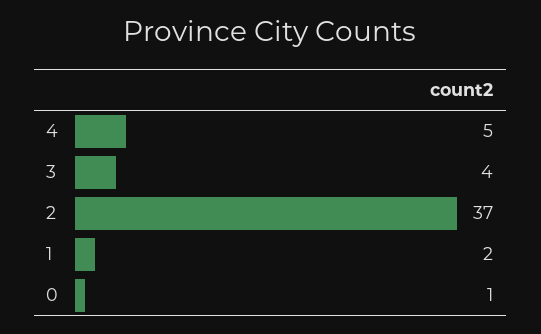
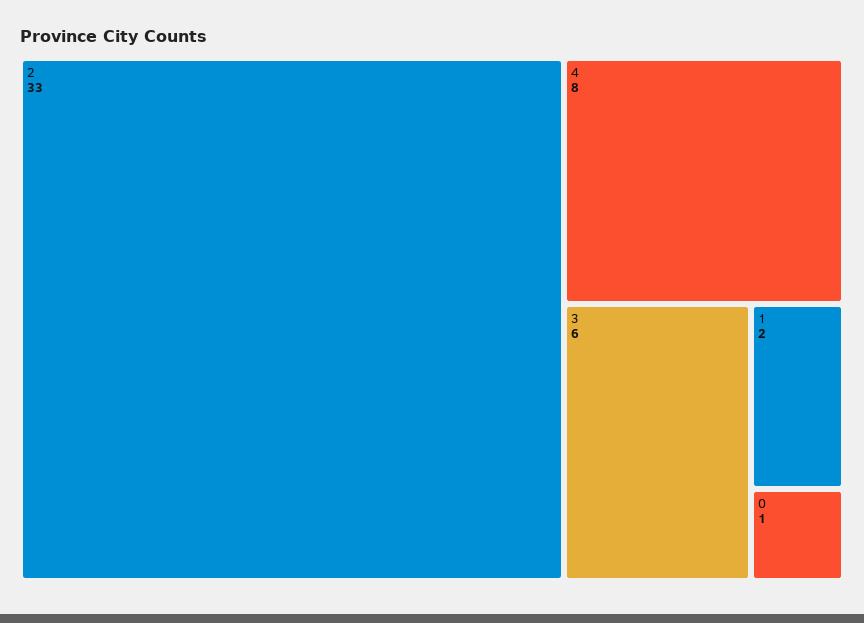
4: 5 -> 8
3: 4 -> 6
2: 37 -> 33

